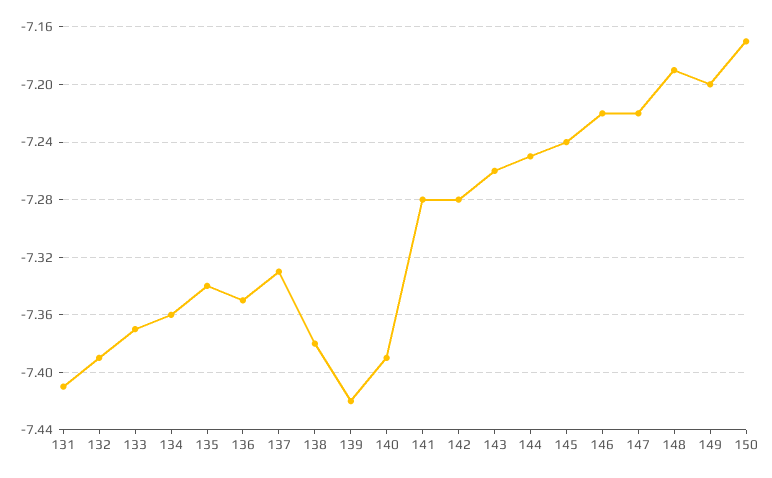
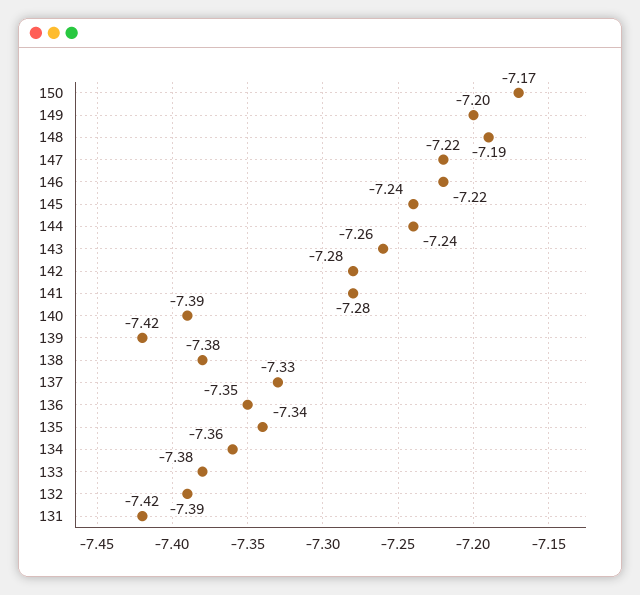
131: -7.41 -> -7.42
133: -7.37 -> -7.38
144: -7.25 -> -7.24

